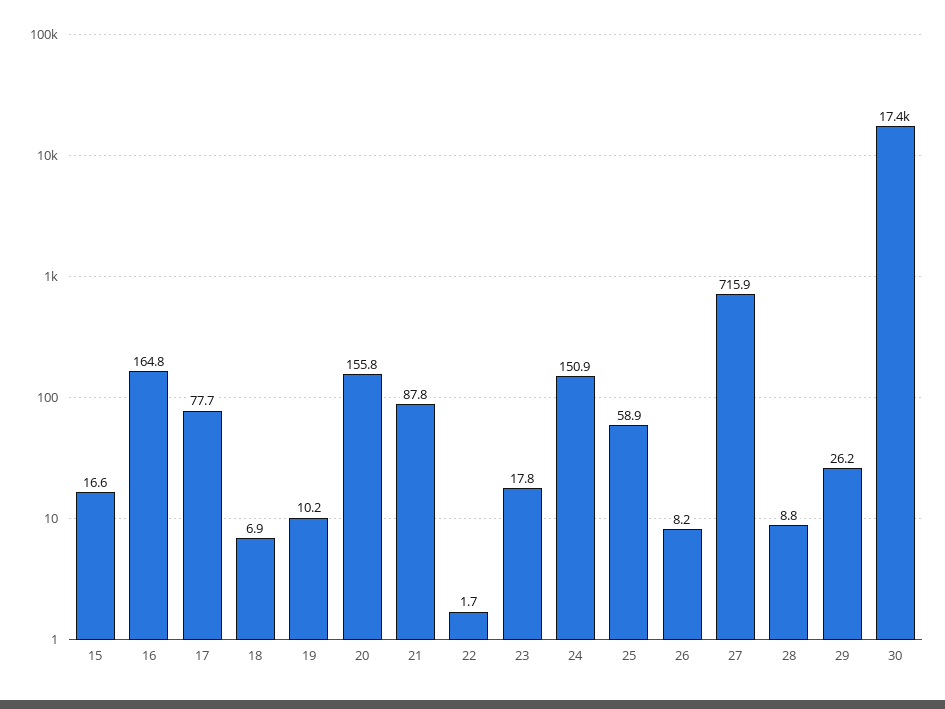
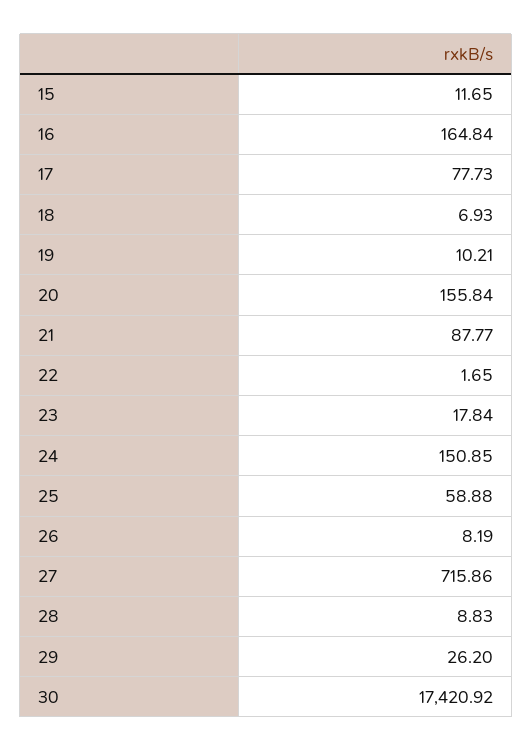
15: 16.6 -> 11.65

